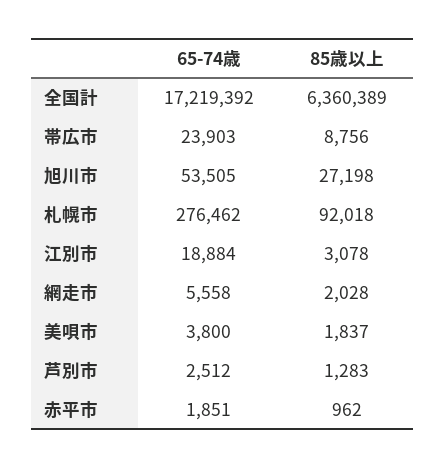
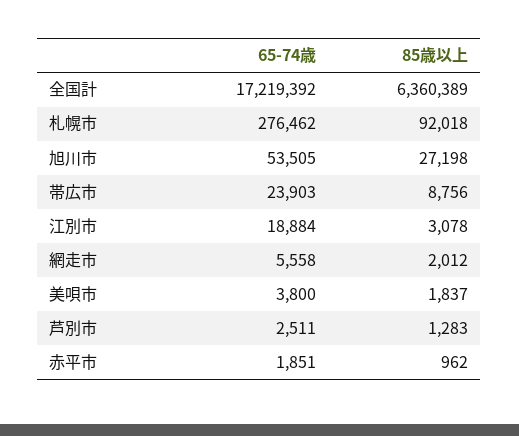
85歳以上, 網走市: 2028 -> 2012
65-74歳, 芦別市: 2512 -> 2511

